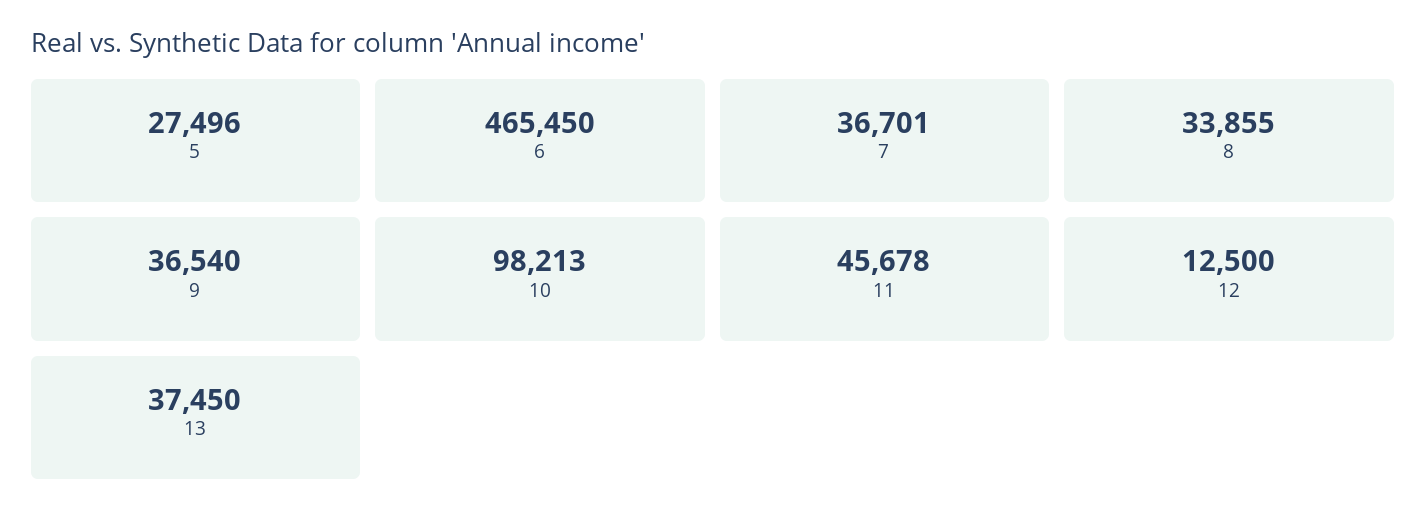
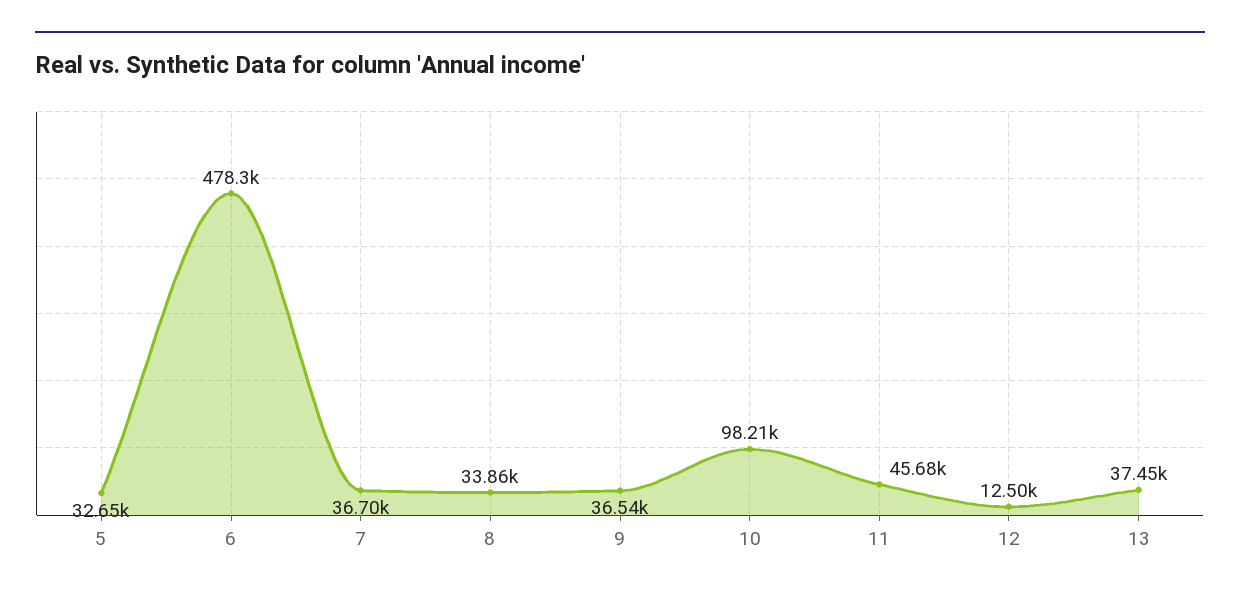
5: 27496 -> 32650
6: 465450 -> 478300

